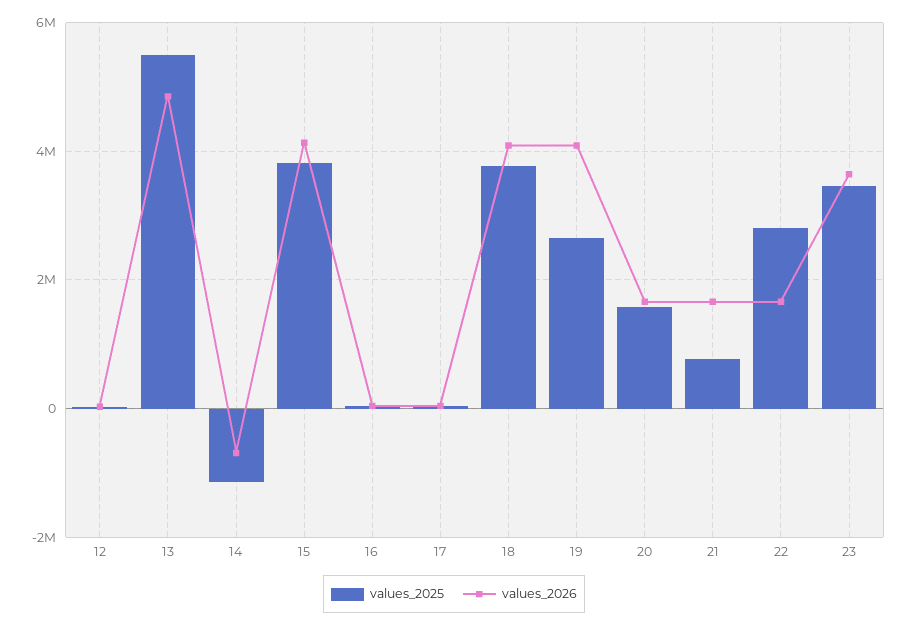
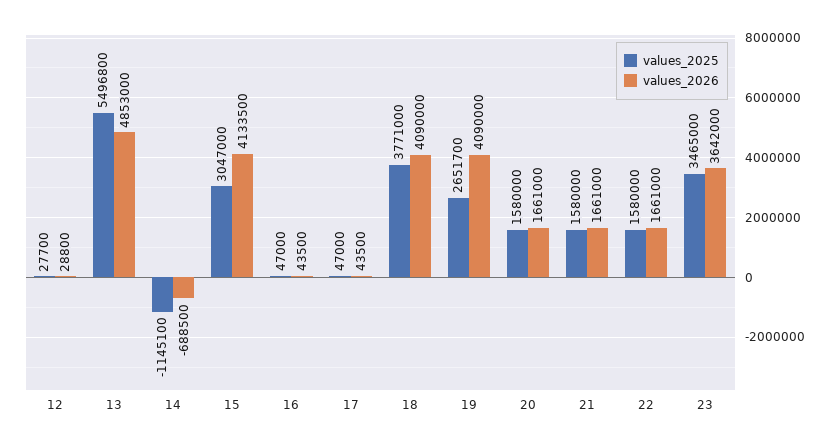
values_2025, 15: 3800000 -> 3047000
values_2025, 21: 800000 -> 1580000
values_2025, 22: 2800000 -> 1580000

